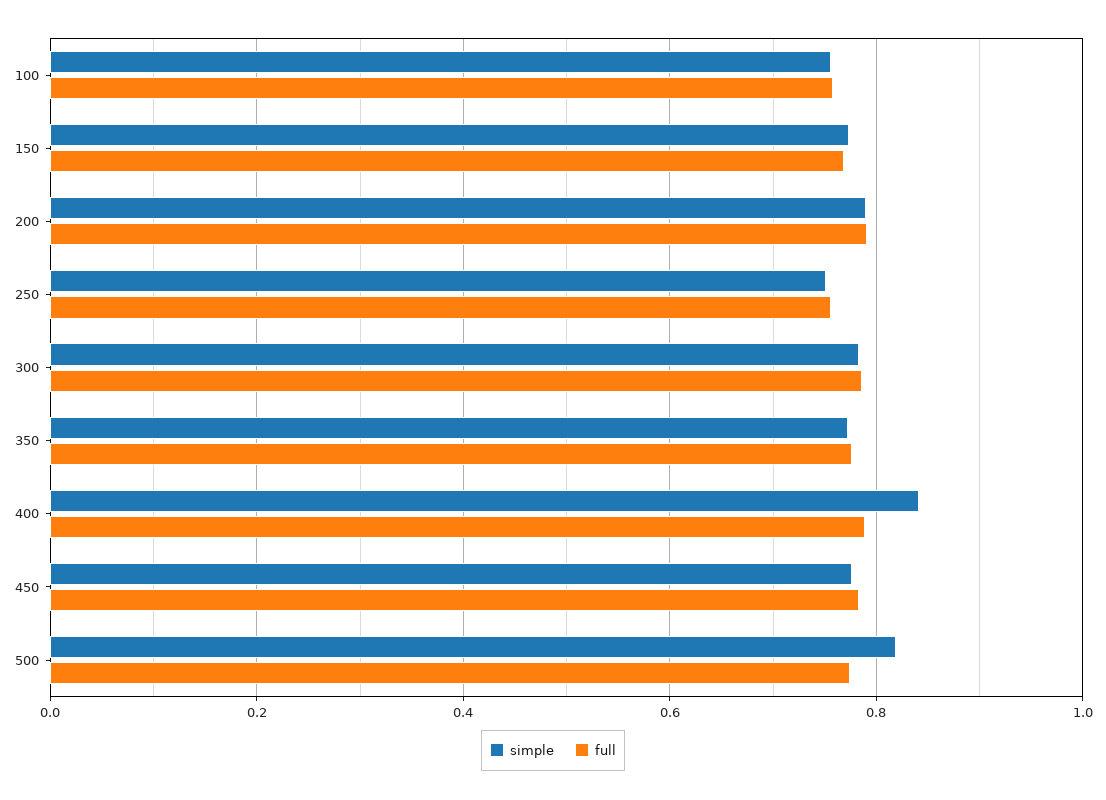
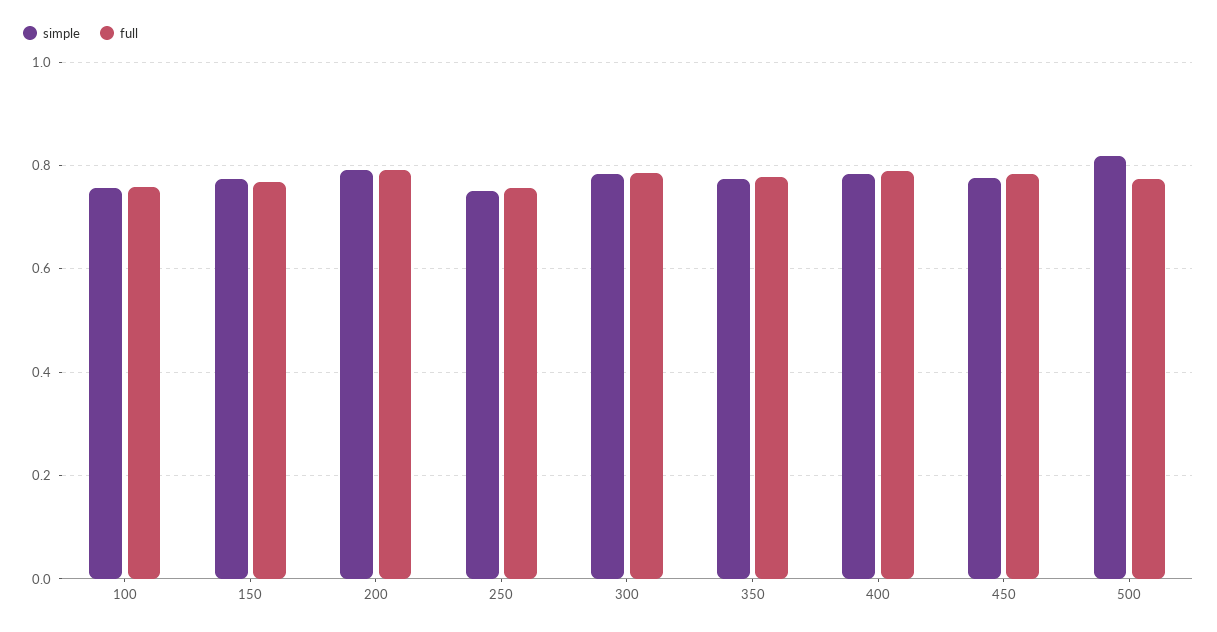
simple, 400: 0.84 -> 0.78

